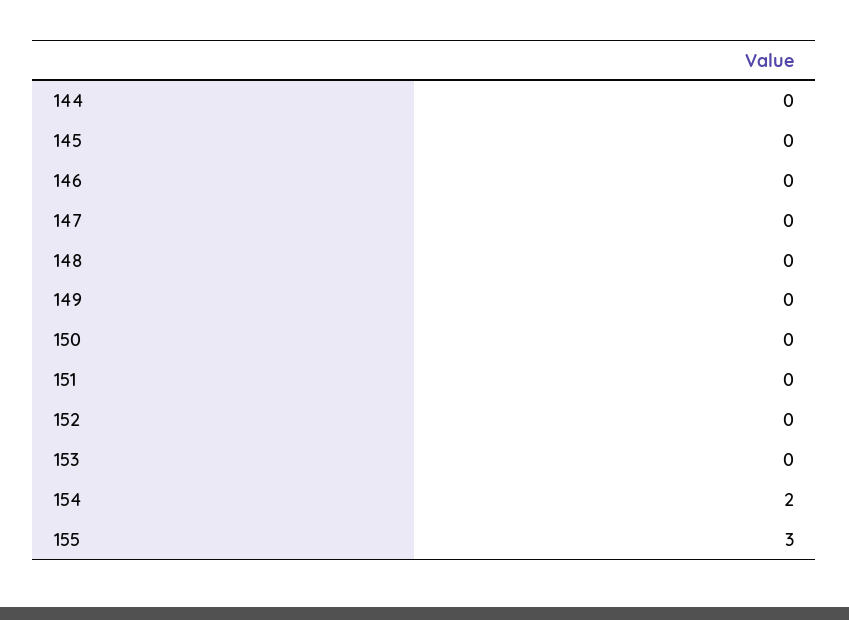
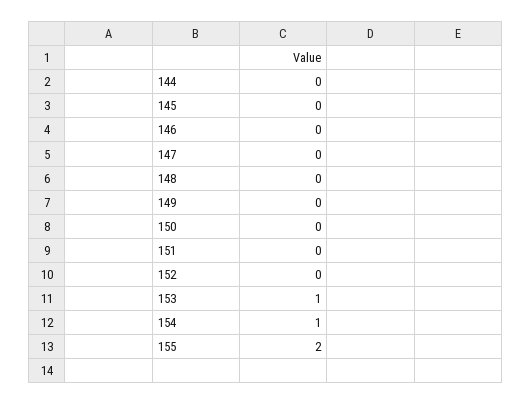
153: 0 -> 1
154: 2 -> 1
155: 3 -> 2

